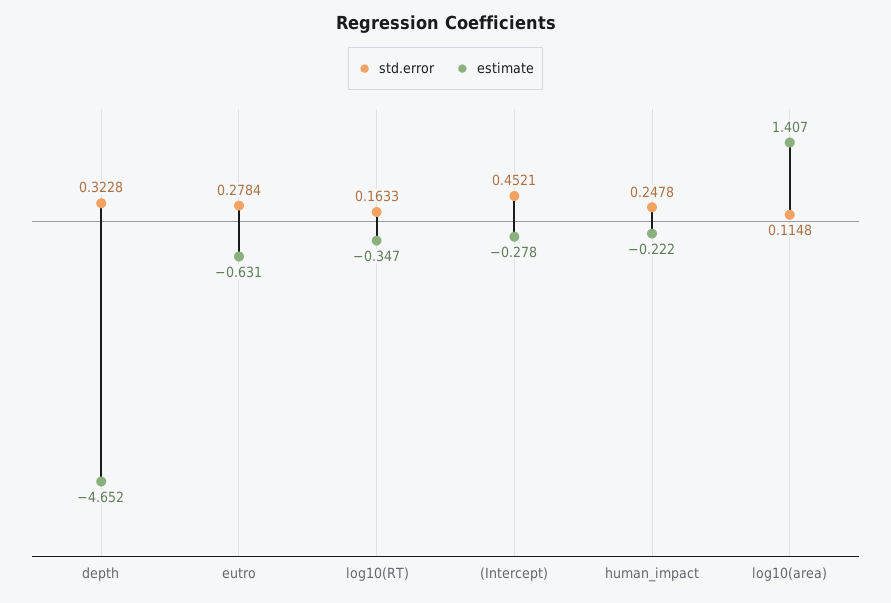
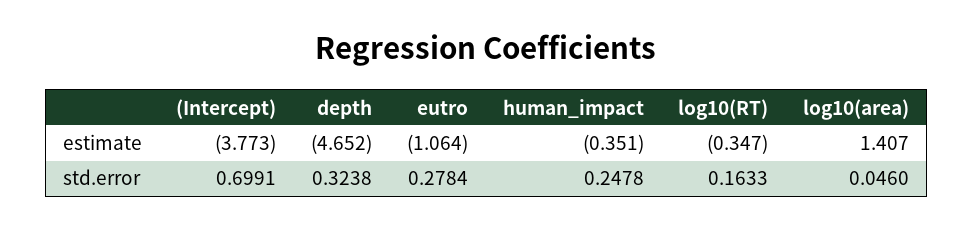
std.error, depth: 0.3228 -> 0.3238
estimate, eutro: -0.631 -> -1.064
std.error, (Intercept): 0.4521 -> 0.6991
estimate, (Intercept): -0.278 -> -3.773
estimate, human_impact: -0.222 -> -0.351
std.error, log10(area): 0.1148 -> 0.046

